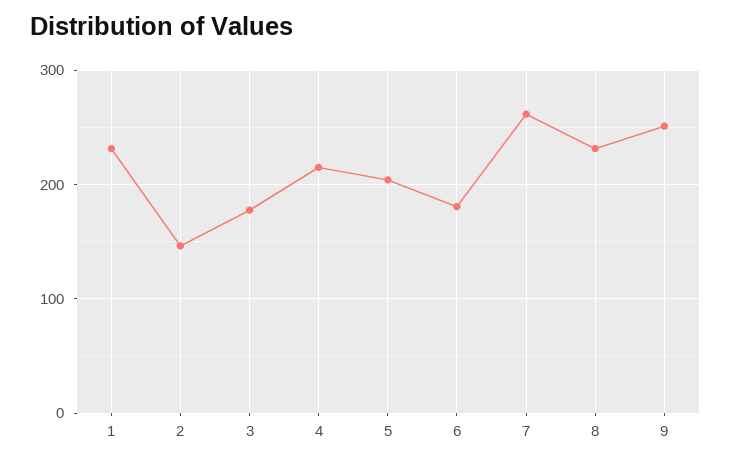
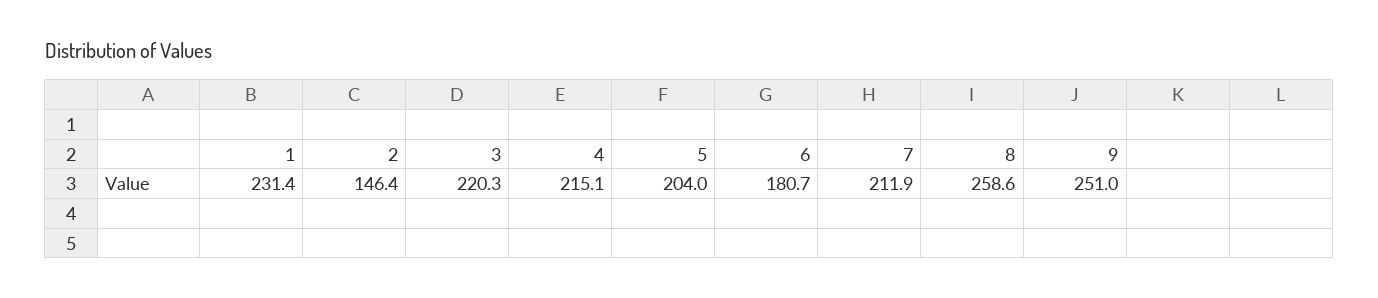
3: 180 -> 220.3
7: 260 -> 211.9
8: 230 -> 258.6

